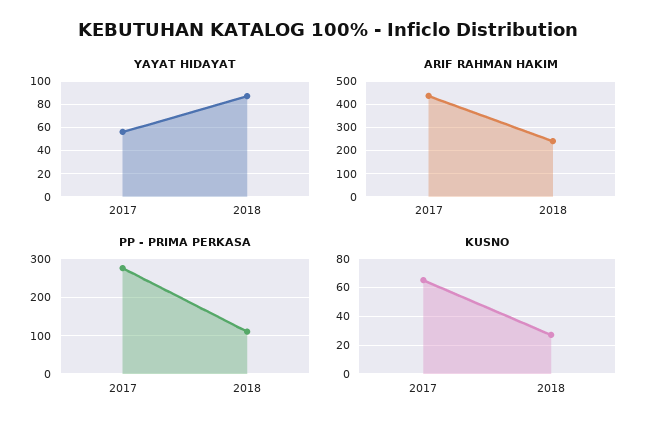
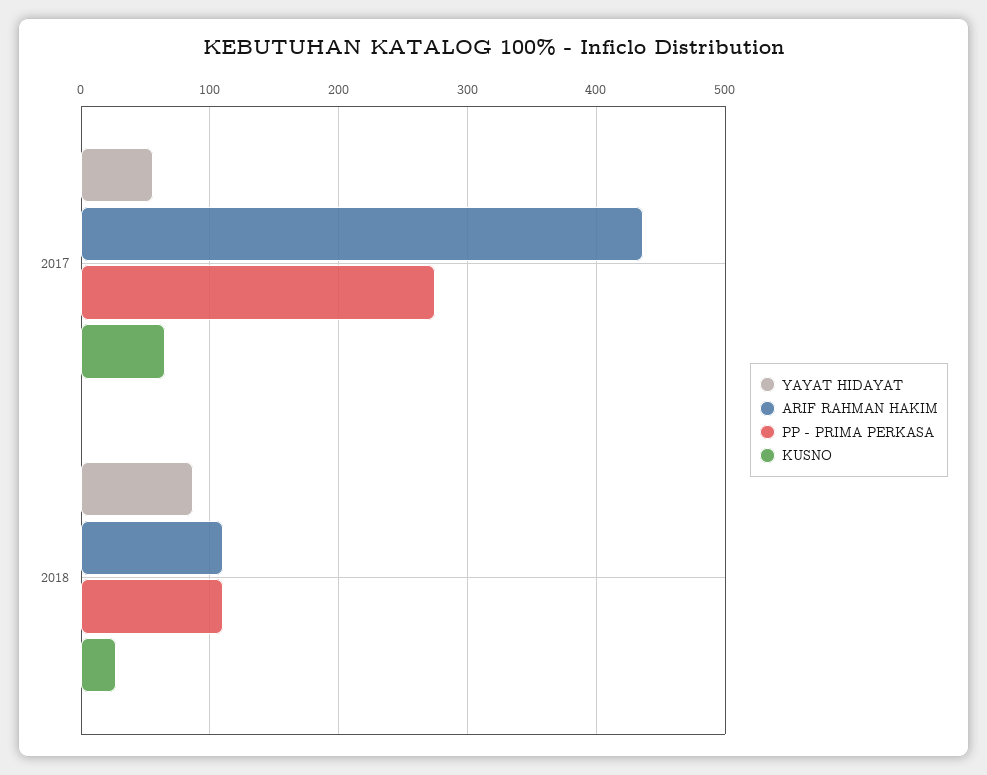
ARIF RAHMAN HAKIM, 2018: 250 -> 110

